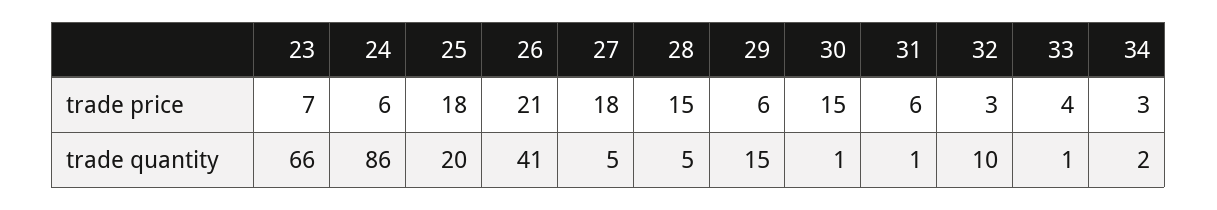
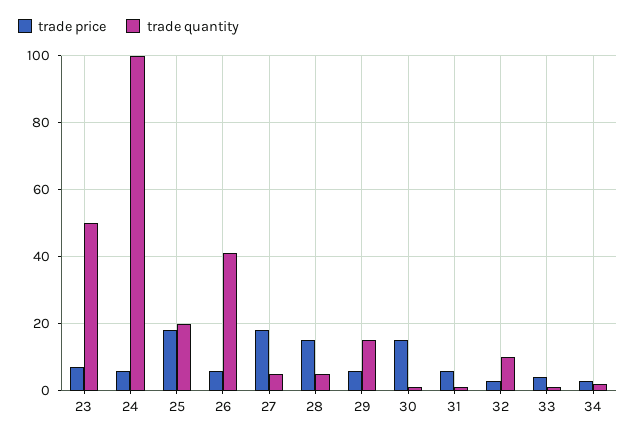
trade price, 26: 21 -> 5
trade quantity, 23: 66 -> 50
trade quantity, 24: 86 -> 100

